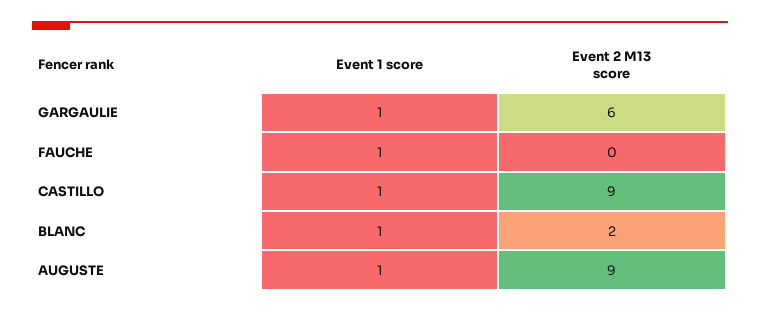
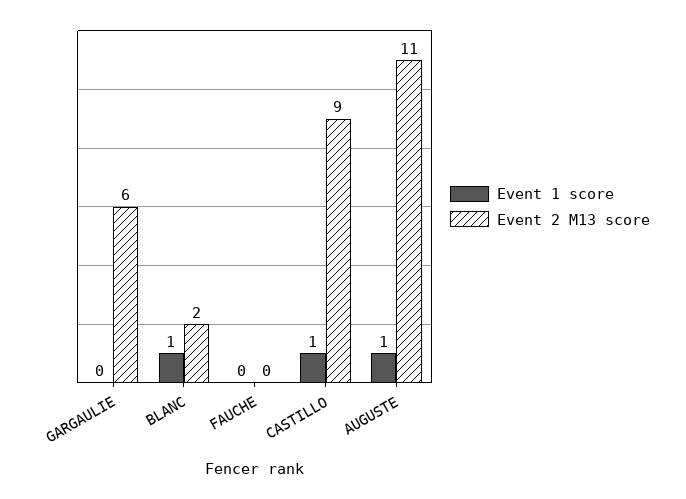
Event 1 score, GARGAULIE: 1 -> 0
Event 1 score, FAUCHE: 1 -> 0
Event 2 M13 score, AUGUSTE: 9 -> 11

